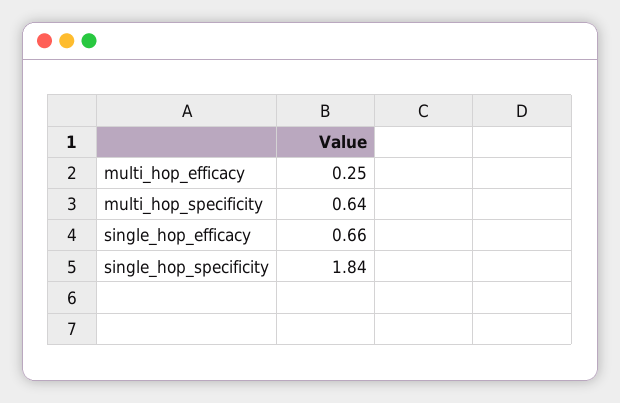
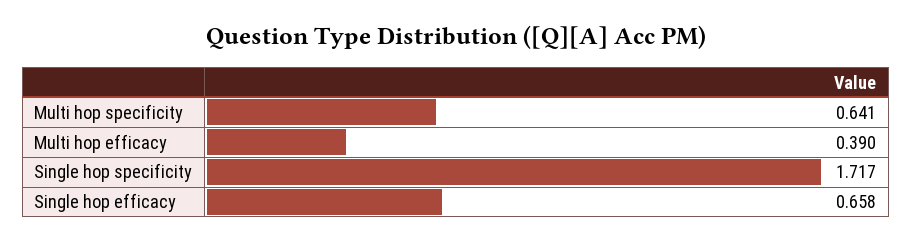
multi_hop_efficacy: 0.25 -> 0.39
single_hop_specificity: 1.84 -> 1.717

